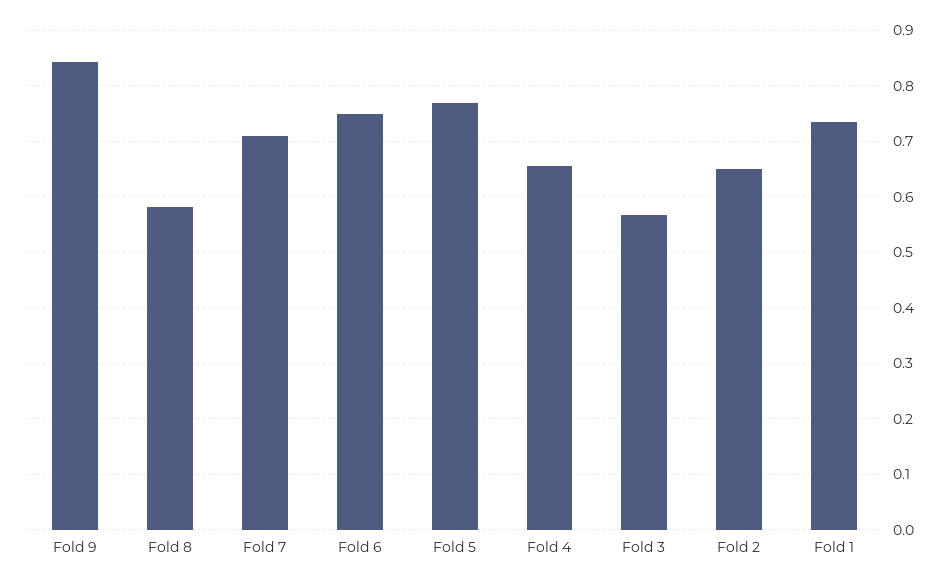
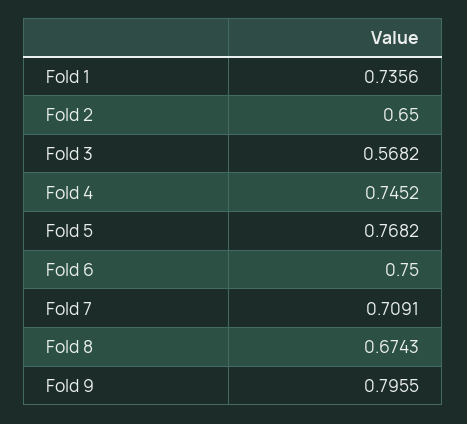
Fold 9: 0.84 -> 0.7955
Fold 8: 0.58 -> 0.6743
Fold 4: 0.66 -> 0.7452

